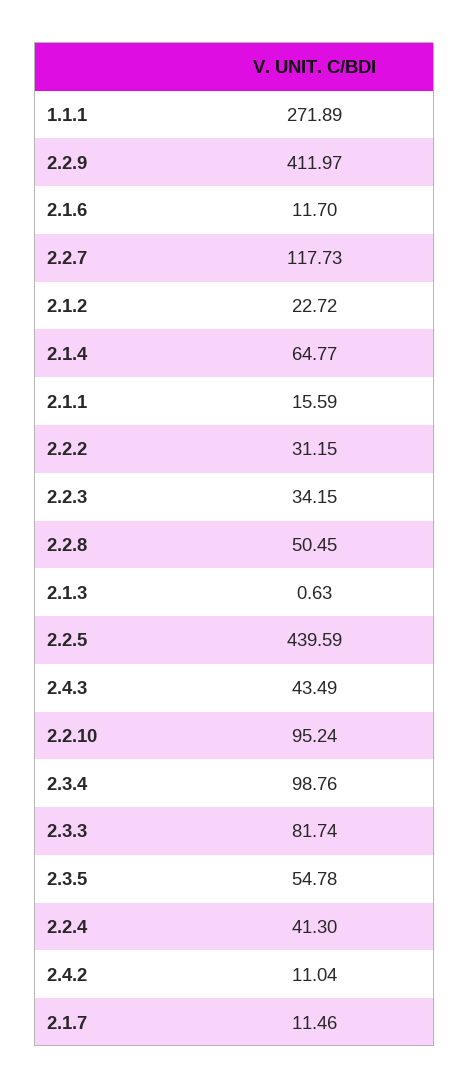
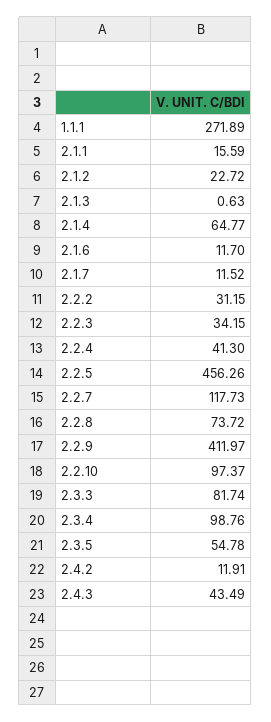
2.2.8: 50.45 -> 73.72
2.2.5: 439.59 -> 456.26
2.2.10: 95.24 -> 97.37
2.4.2: 11.04 -> 11.91
2.1.7: 11.46 -> 11.52

